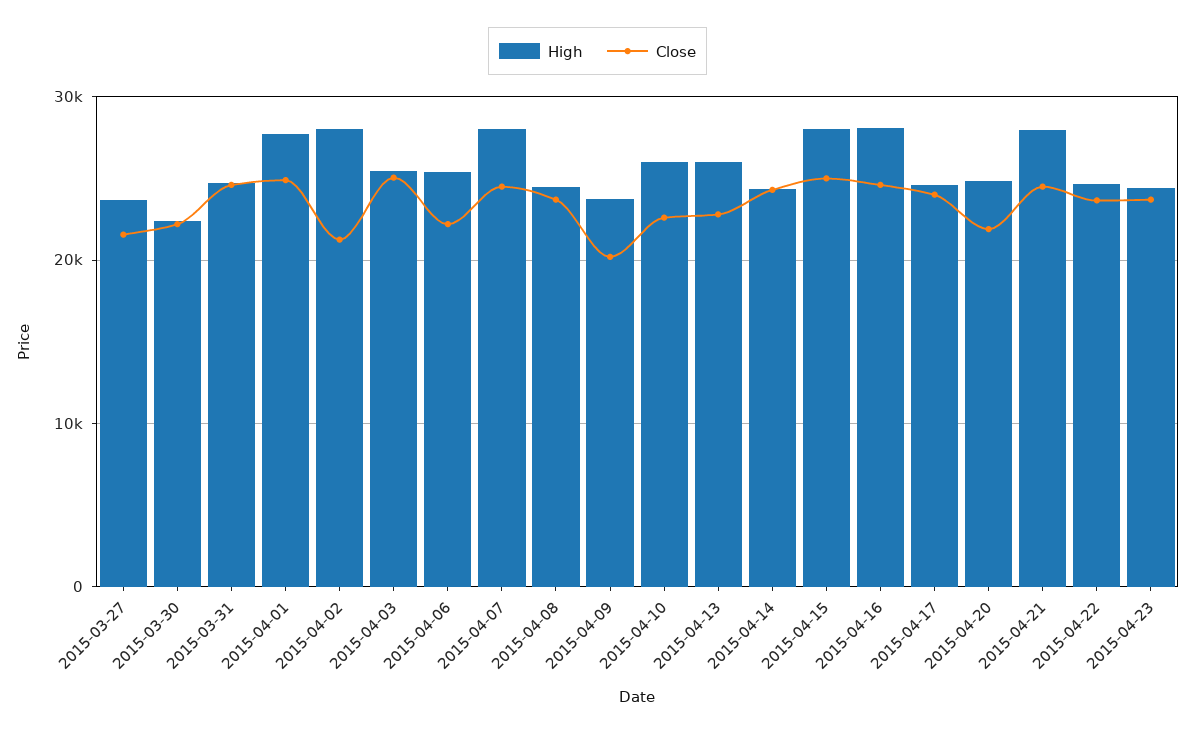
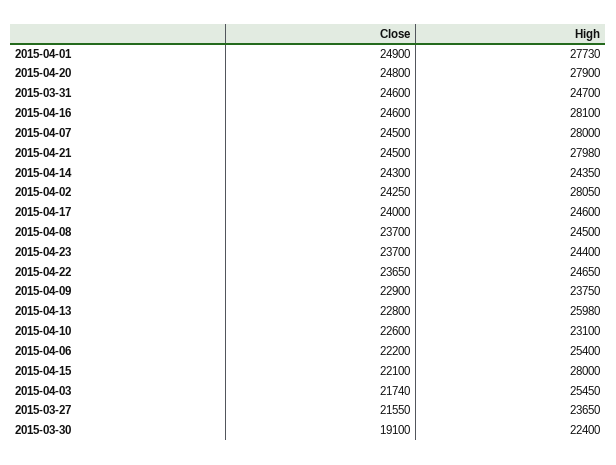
Close, 2015-03-30: 22000 -> 19100
Close, 2015-04-02: 21000 -> 24250
Close, 2015-04-03: 25000 -> 21740
Close, 2015-04-09: 20000 -> 22900
High, 2015-04-10: 26000 -> 23100
Close, 2015-04-15: 25000 -> 22100
High, 2015-04-20: 25000 -> 27900
Close, 2015-04-20: 22000 -> 24800

